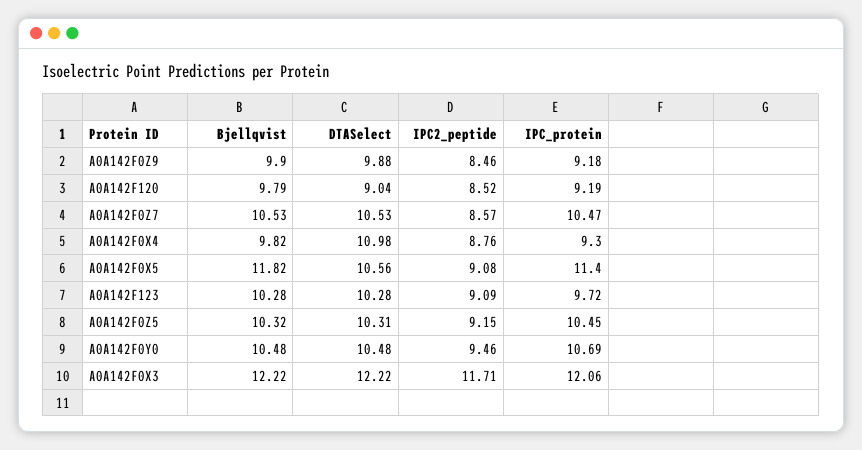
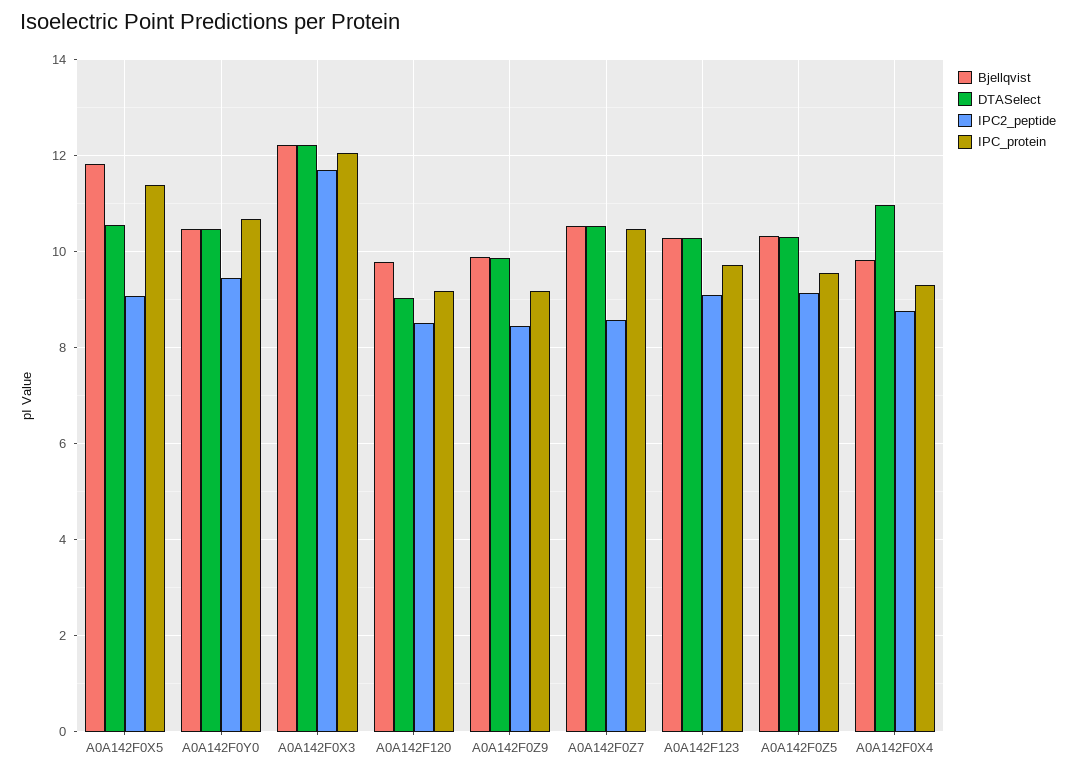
IPC_protein, A0A142F0Z5: 10.45 -> 9.6

